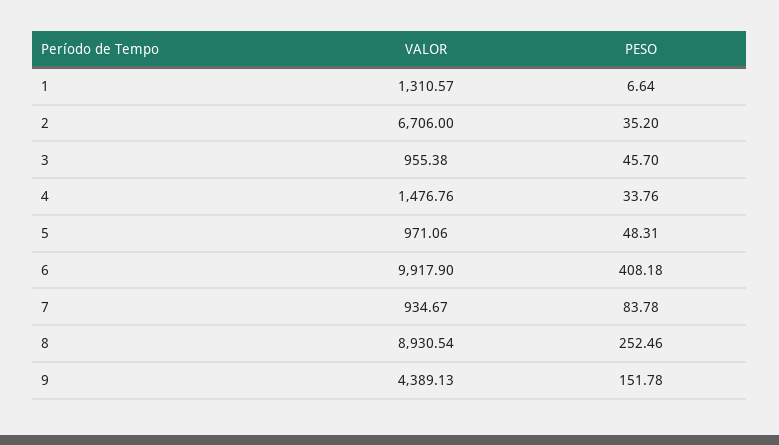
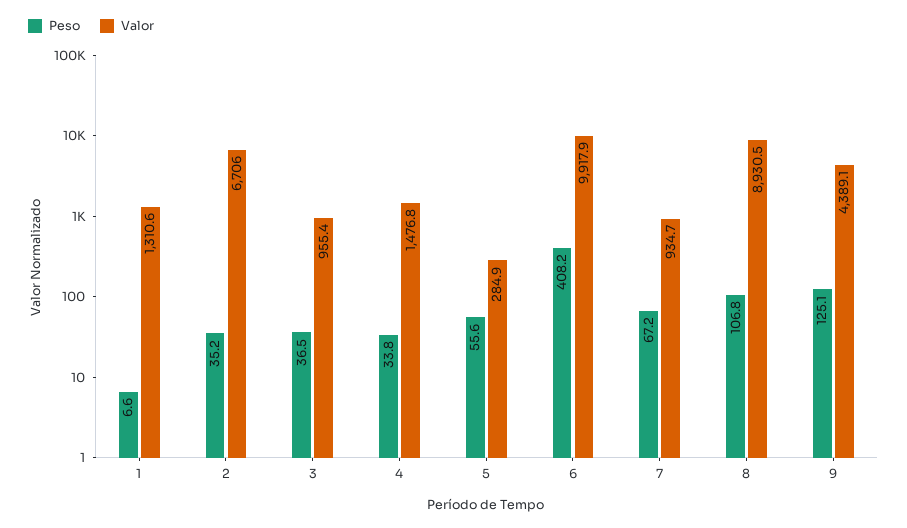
PESO, 3: 45.7 -> 36.5
VALOR, 5: 971.06 -> 284.9
PESO, 5: 48.31 -> 55.6
PESO, 7: 83.78 -> 67.2
PESO, 8: 252.46 -> 106.8
PESO, 9: 151.78 -> 125.1

